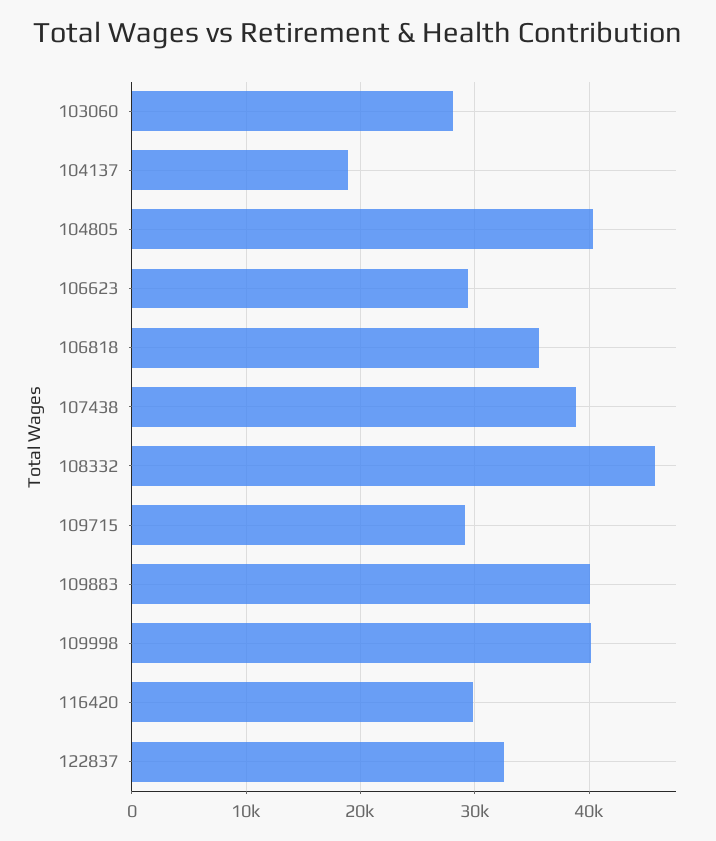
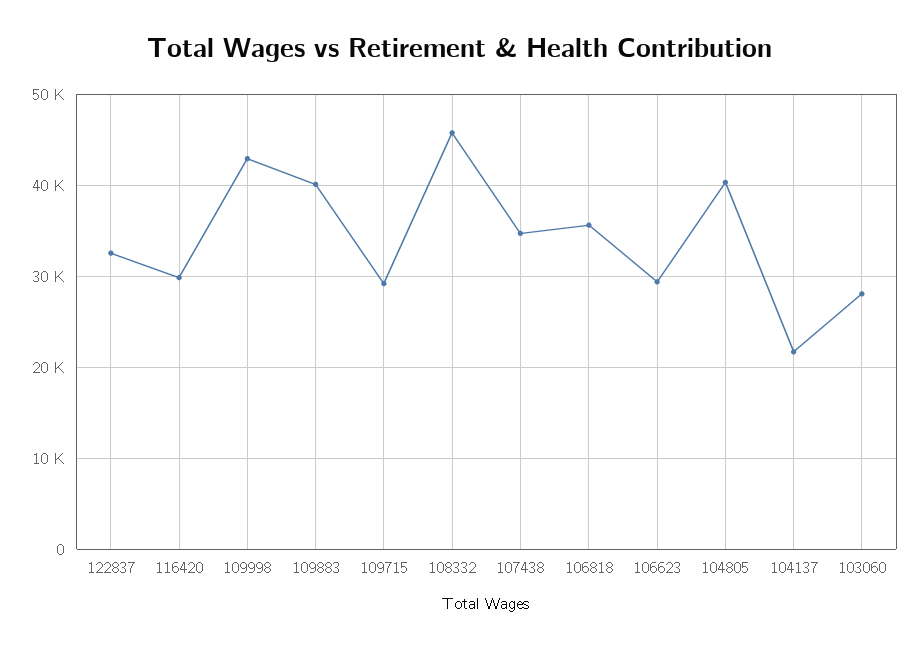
104137: 19000 -> 22000
107438: 39000 -> 35000
109998: 40000 -> 43000

